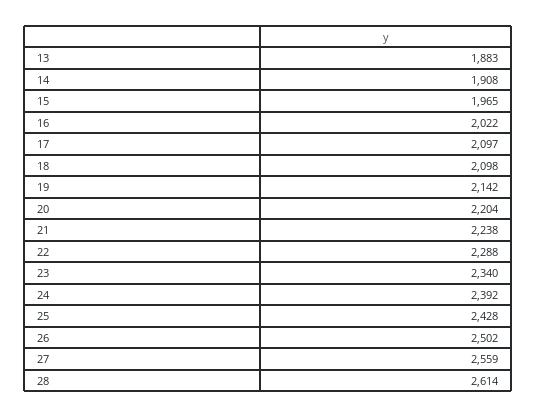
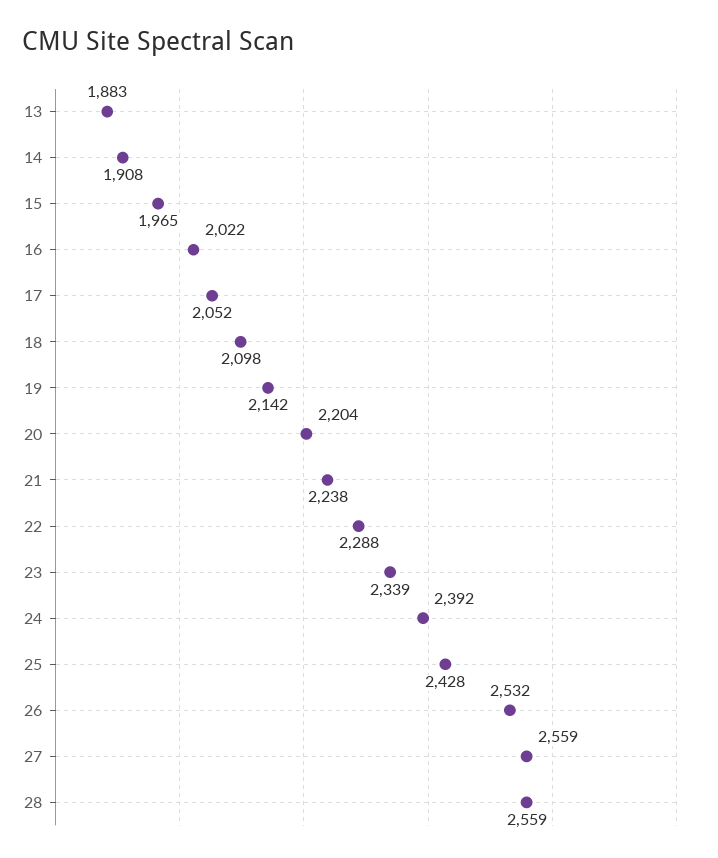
17: 2097 -> 2052
23: 2340 -> 2339
26: 2502 -> 2532
28: 2614 -> 2559

